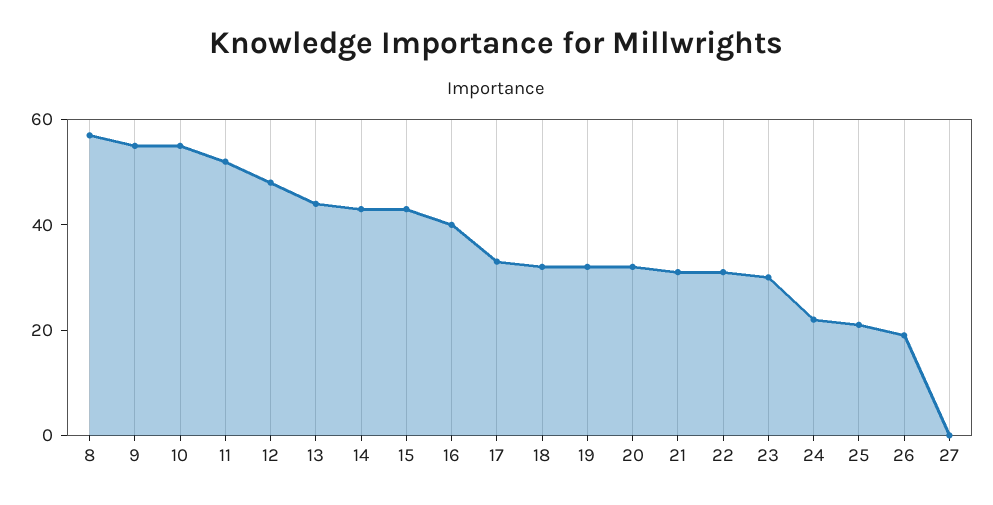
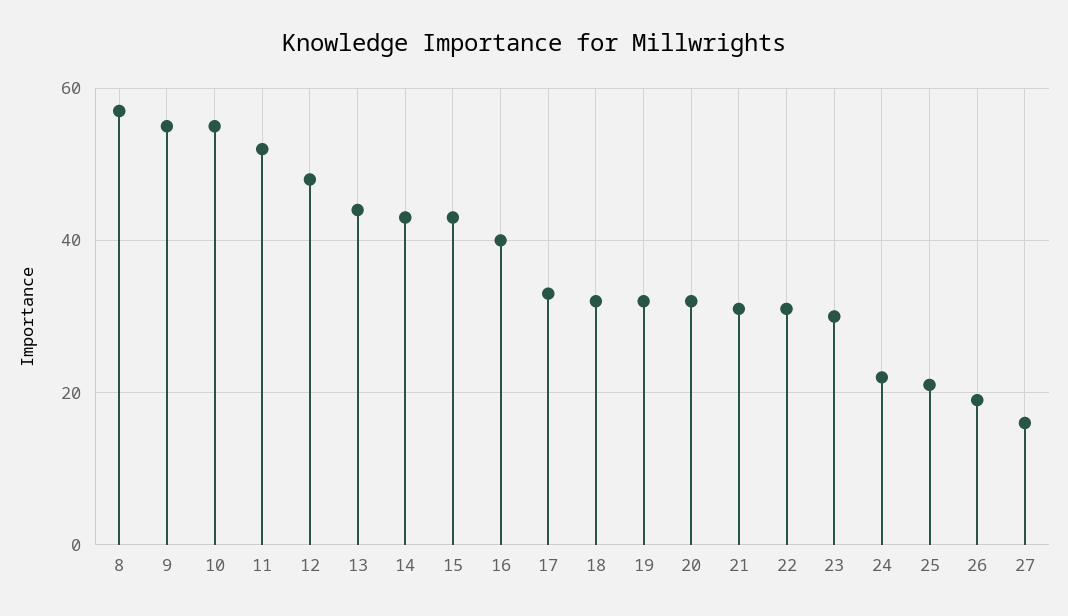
27: 0 -> 15

